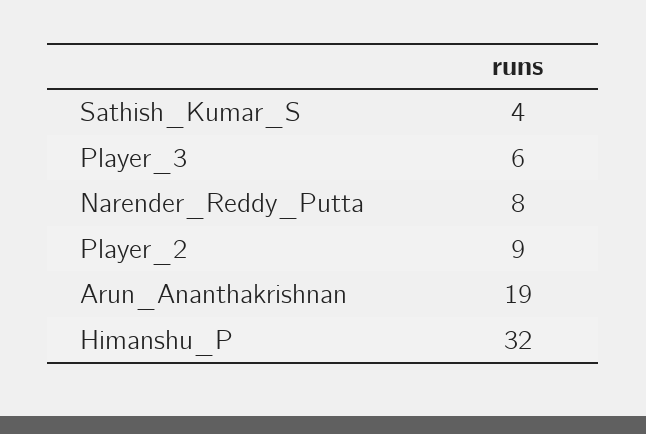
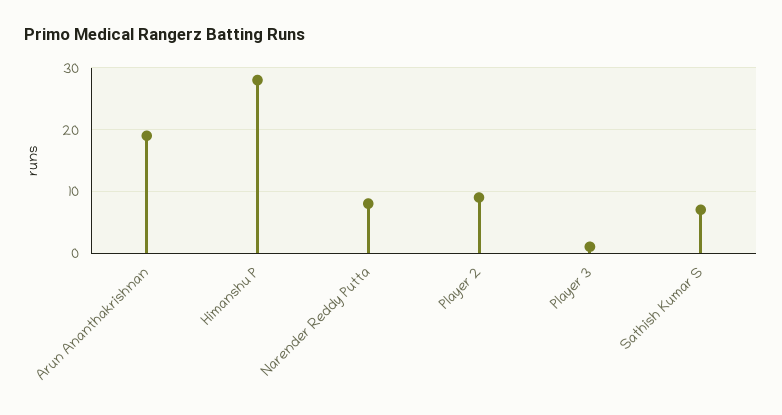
Sathish_Kumar_S: 4 -> 7
Player_3: 6 -> 1
Himanshu_P: 32 -> 28

